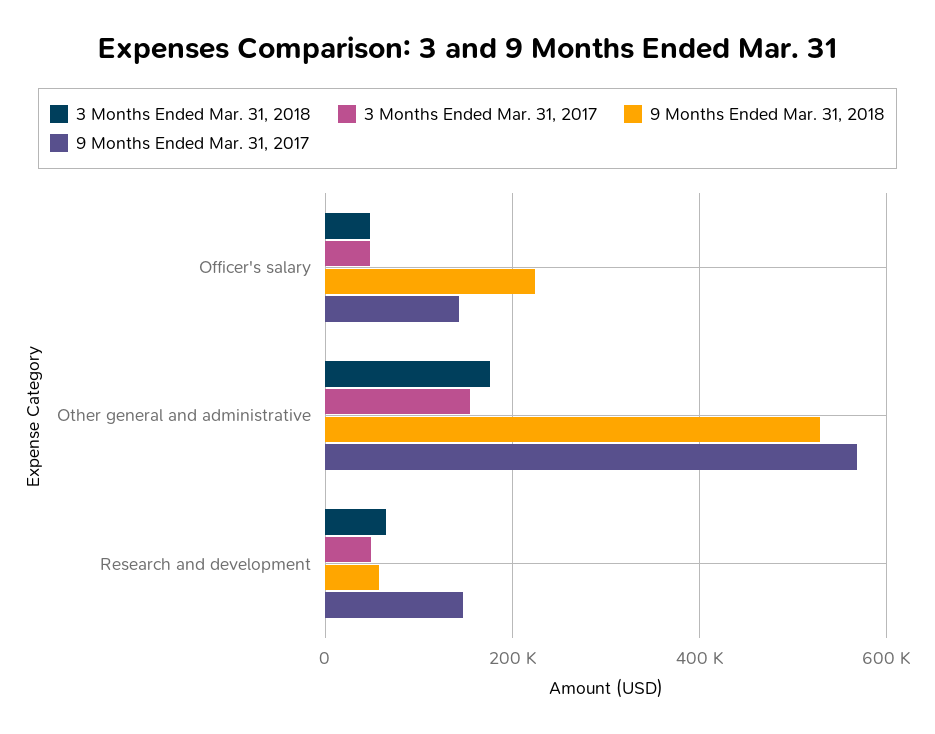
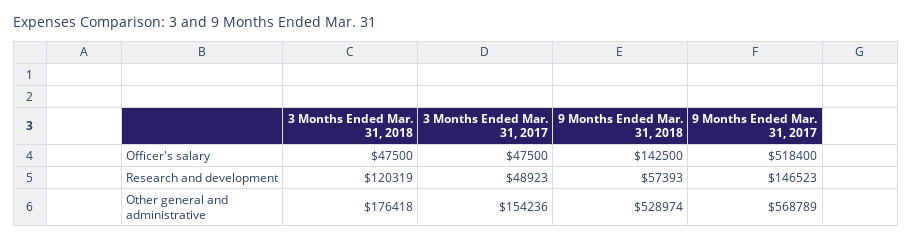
9 Months Ended Mar. 31, 2018, Officer's salary: 220000 -> 142500
9 Months Ended Mar. 31, 2017, Officer's salary: 140000 -> 518400
3 Months Ended Mar. 31, 2018, Research and development: 60000 -> 120319

